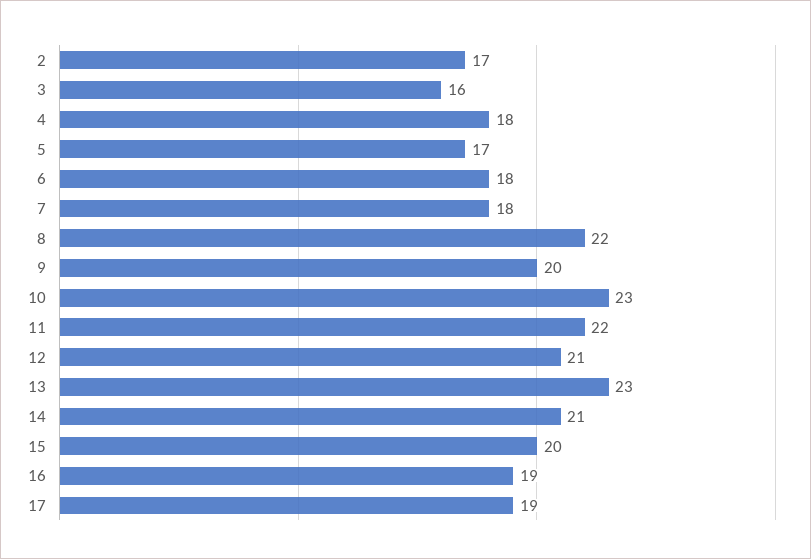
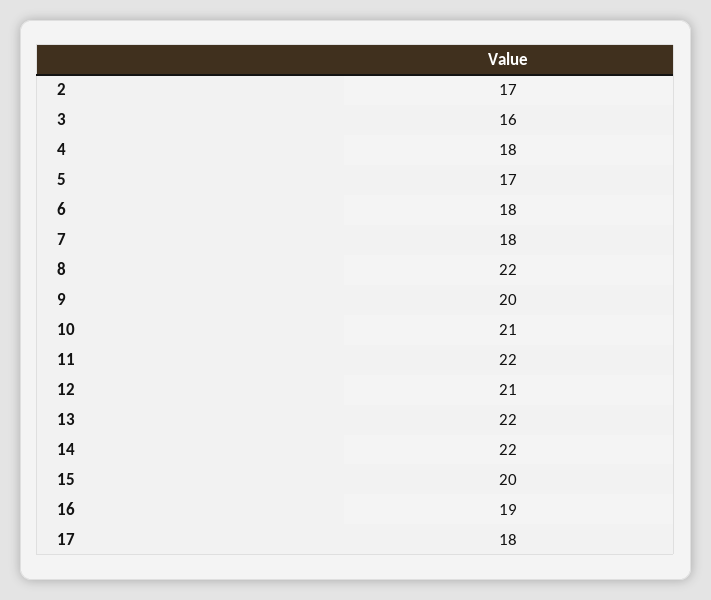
10: 23 -> 21
13: 23 -> 22
14: 21 -> 22
17: 19 -> 18

